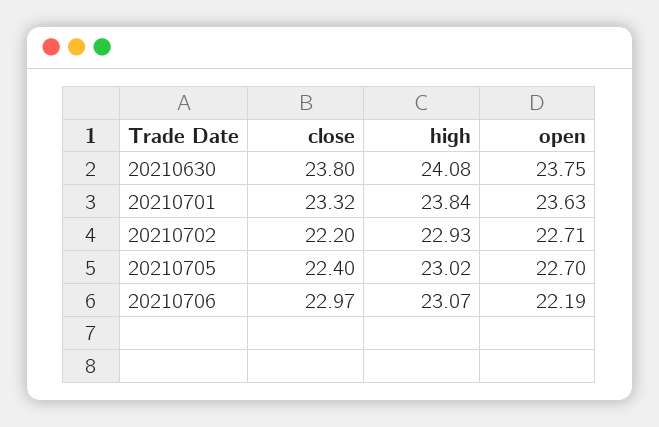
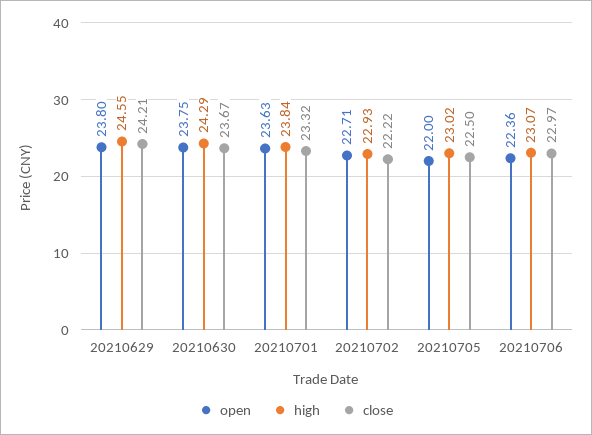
close, 20210630: 23.8 -> 23.67
high, 20210630: 24.08 -> 24.29
close, 20210702: 22.2 -> 22.22
close, 20210705: 22.4 -> 22.5
open, 20210705: 22.7 -> 22
open, 20210706: 22.19 -> 22.36
open, 20210629: none -> 23.8
high, 20210629: none -> 24.55
close, 20210629: none -> 24.21

